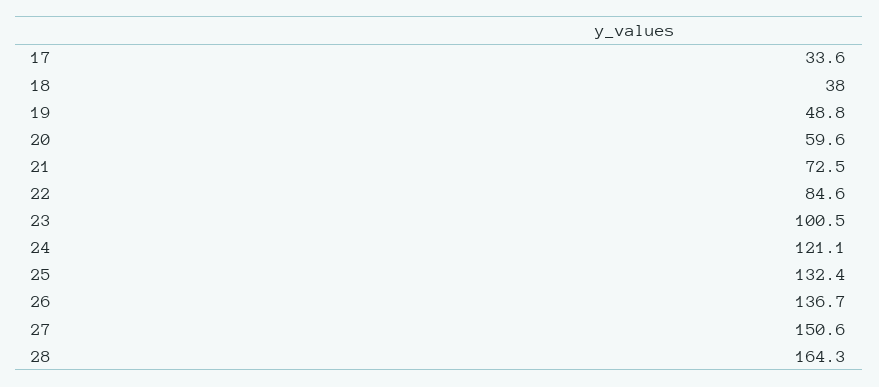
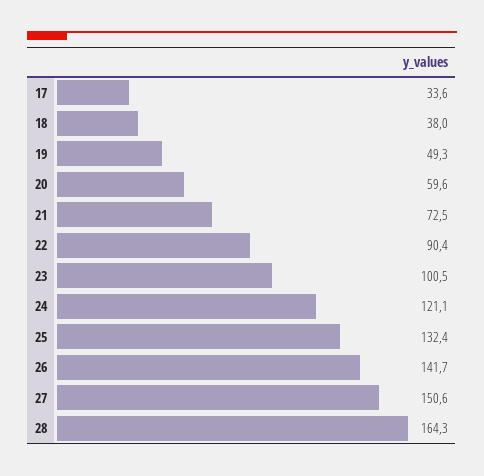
19: 48.8 -> 49.3
22: 84.6 -> 90.4
26: 136.7 -> 141.7

